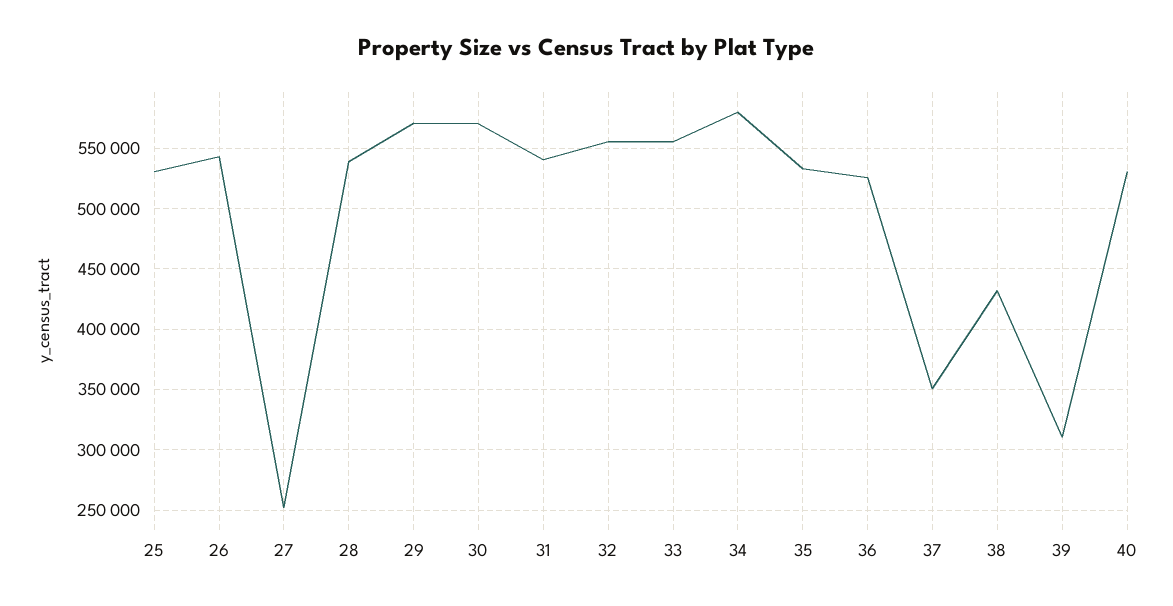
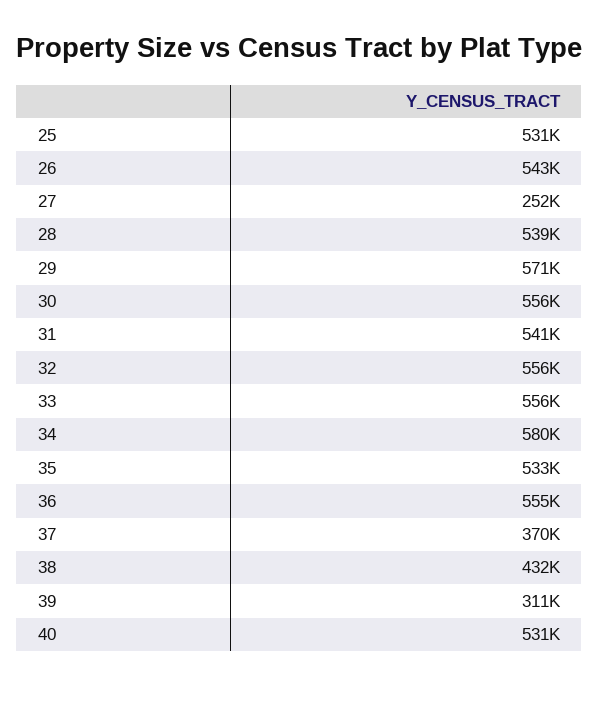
30: 570000 -> 556000
36: 525000 -> 555000
37: 350000 -> 370000

